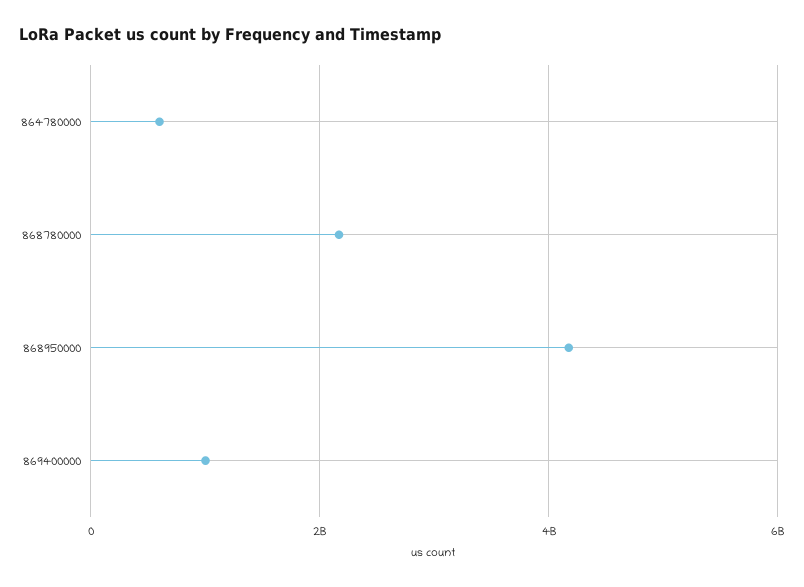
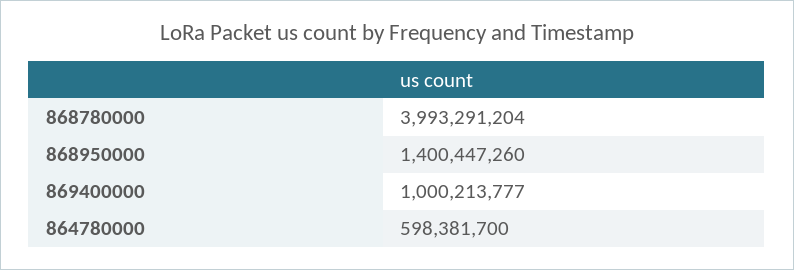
868780000: 2200000000 -> 3993291204
868950000: 4200000000 -> 1400447260

